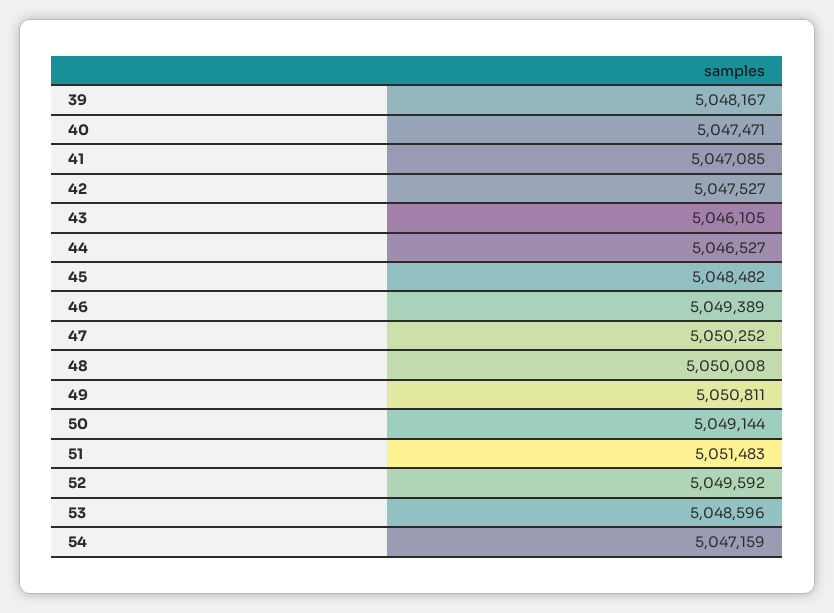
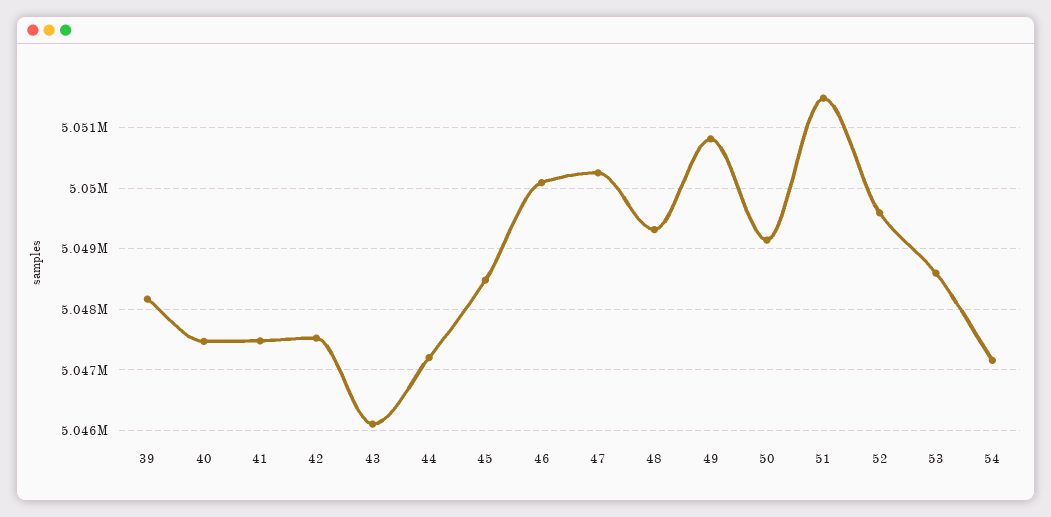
41: 5047085 -> 5047500
44: 5046527 -> 5047200
46: 5049389 -> 5050100
48: 5050008 -> 5049300

